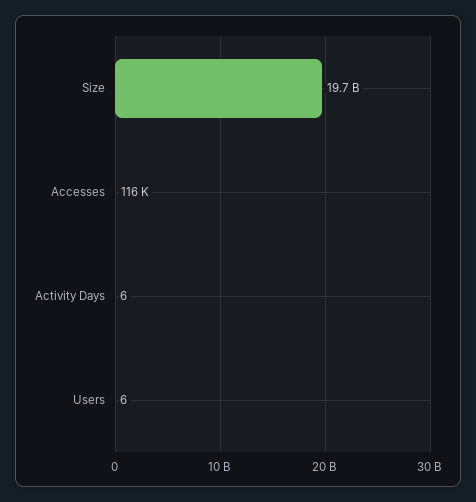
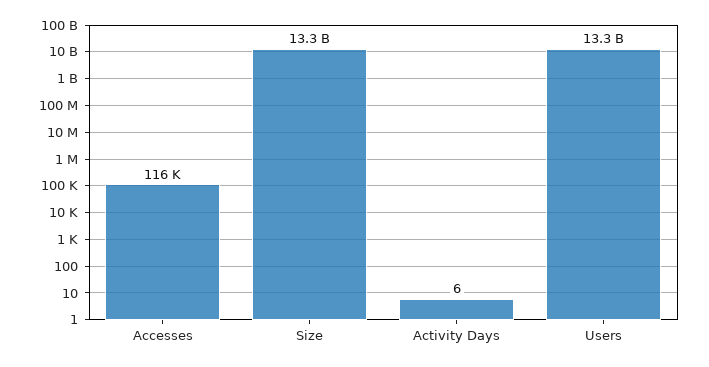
Size: 19700000000 -> 13300000000
Users: 6 -> 13300000000

